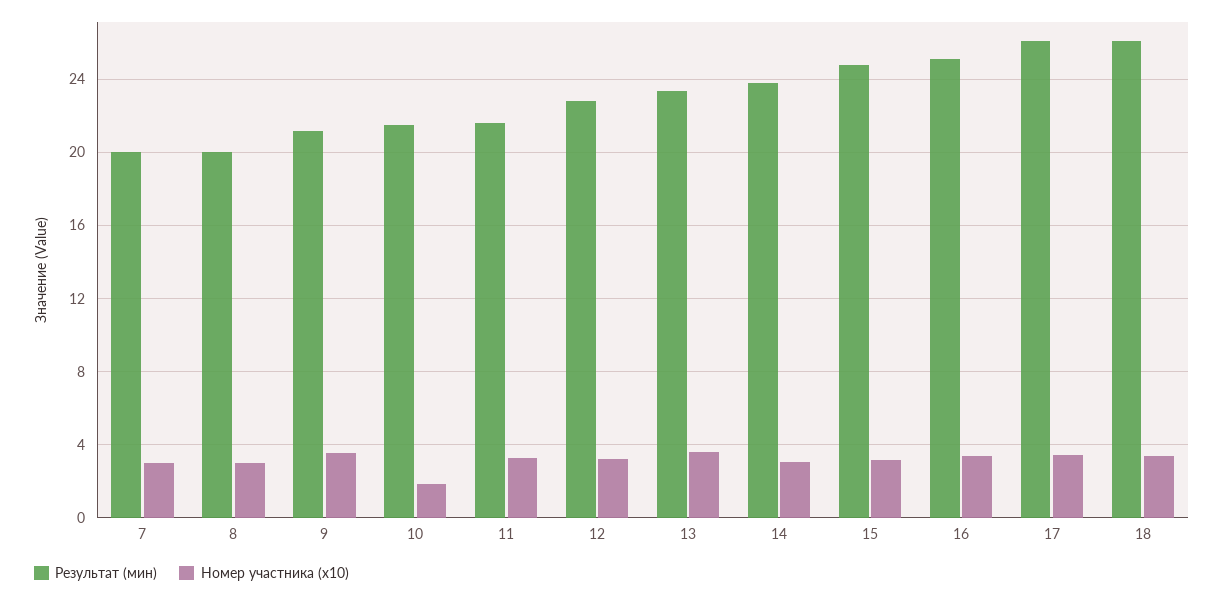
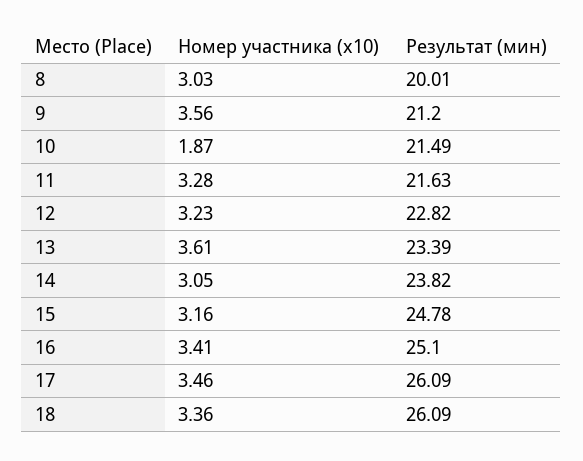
Результат (мин), 7: 20 -> none
Номер участника (x10), 7: 3 -> none

